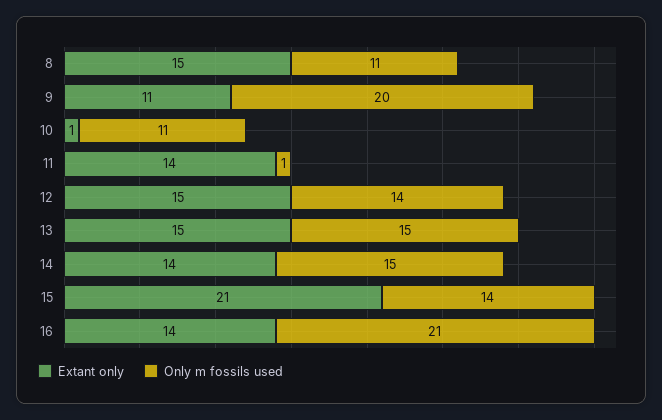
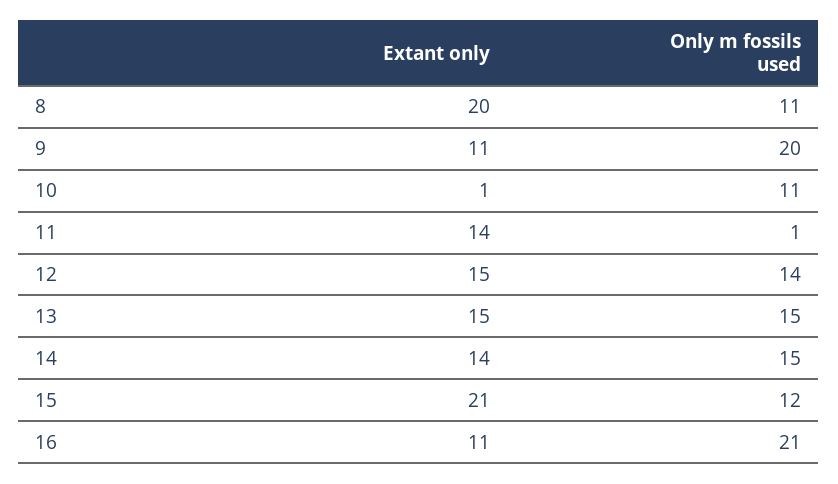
Extant only, 8: 15 -> 20
Only m fossils used, 15: 14 -> 12
Extant only, 16: 14 -> 11

